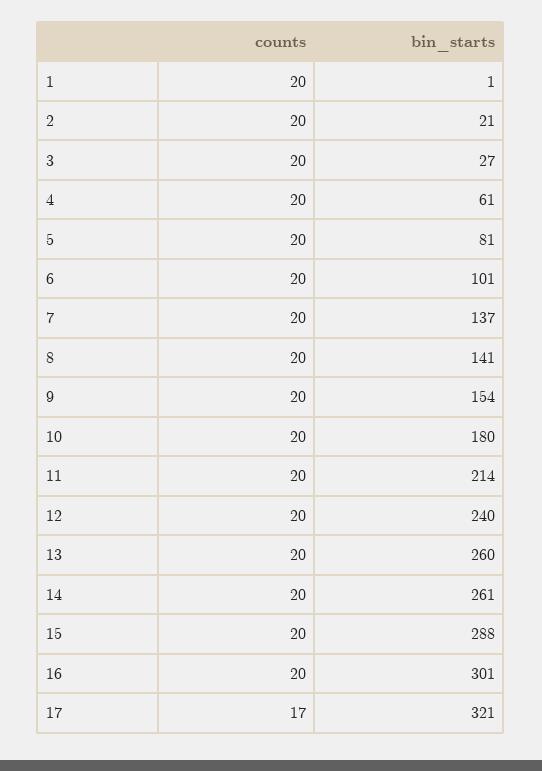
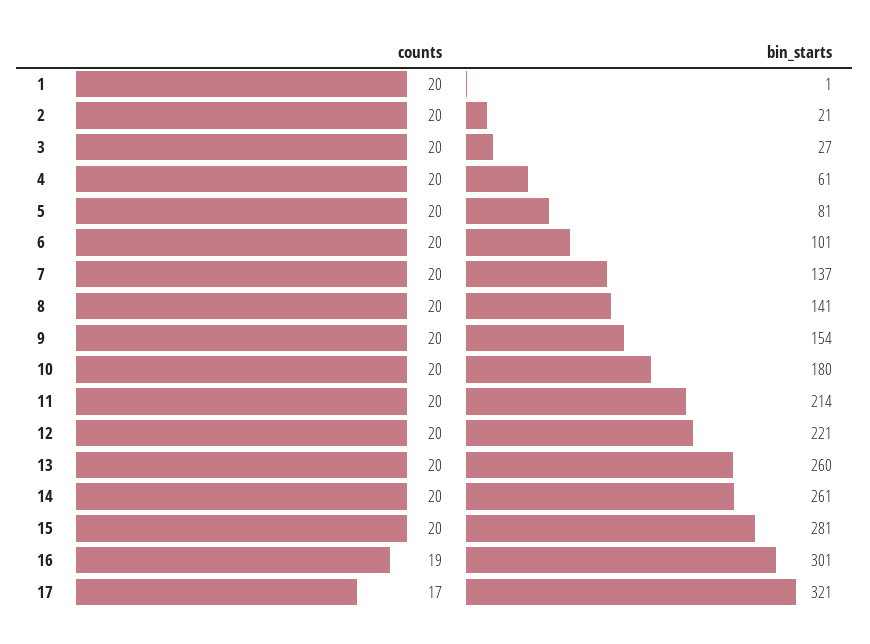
bin_starts, 12: 240 -> 221
bin_starts, 15: 288 -> 281
counts, 16: 20 -> 19

